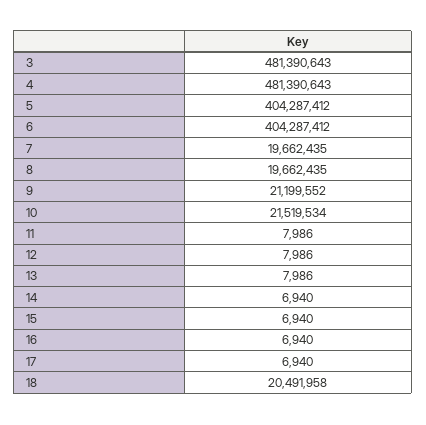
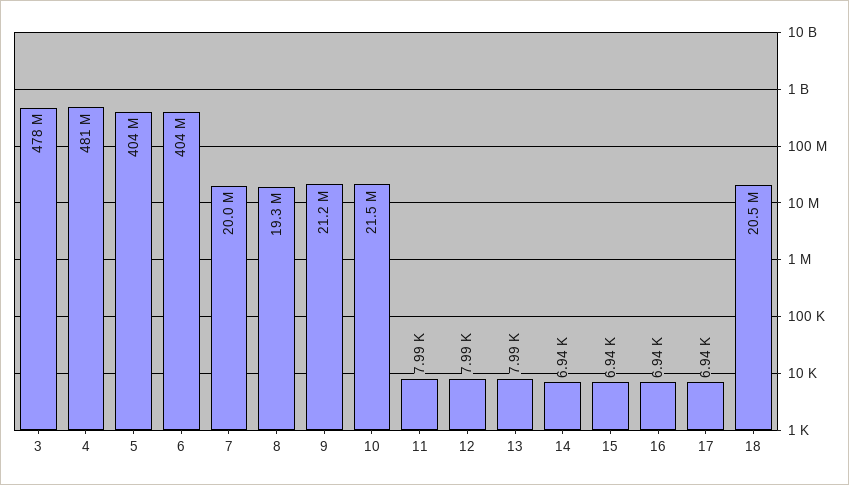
3: 481390643 -> 478000000
7: 19662435 -> 20000000
8: 19662435 -> 19300000

